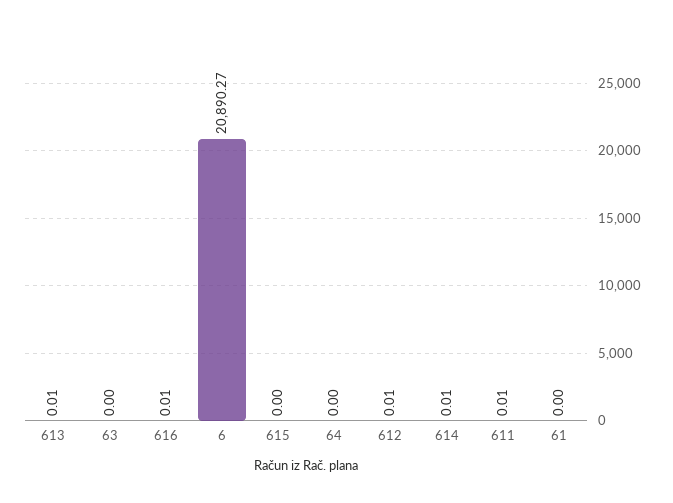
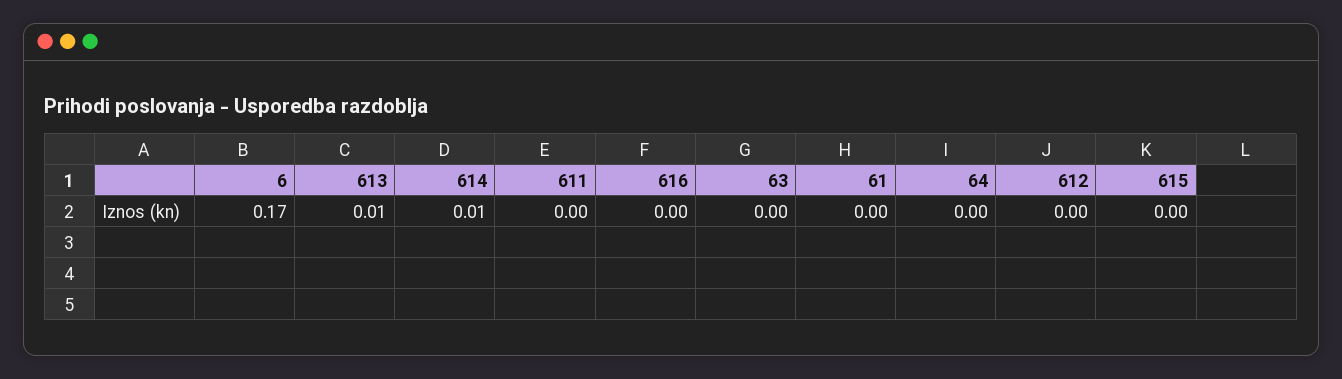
616: 0.01 -> 0
6: 20890.27 -> 0.17
612: 0.01 -> 0
611: 0.01 -> 0

